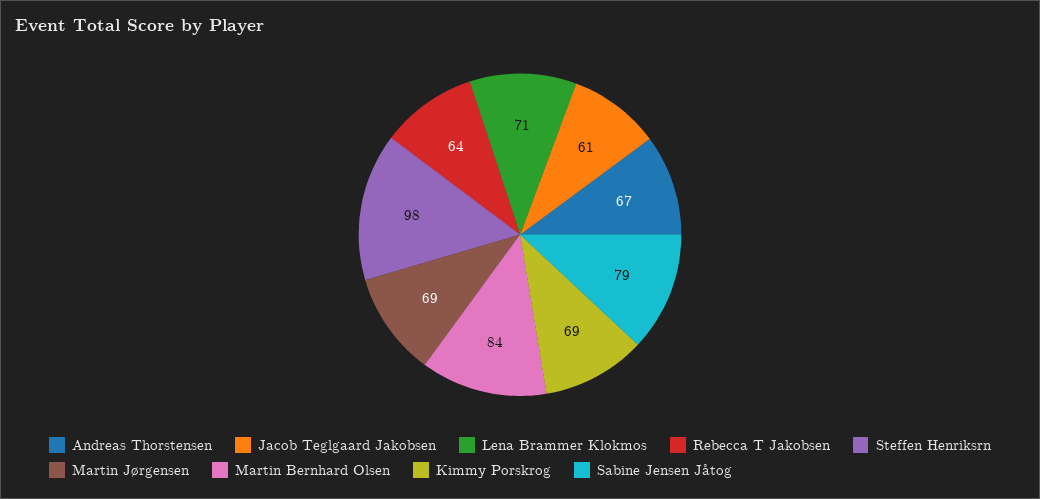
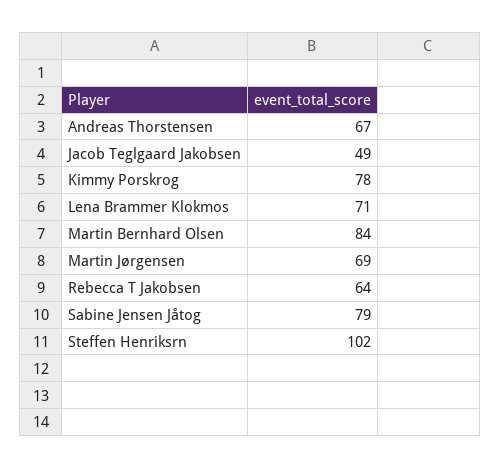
Jacob Teglgaard Jakobsen: 61 -> 49
Steffen Henriksrn: 98 -> 102
Kimmy Porskrog: 69 -> 78

